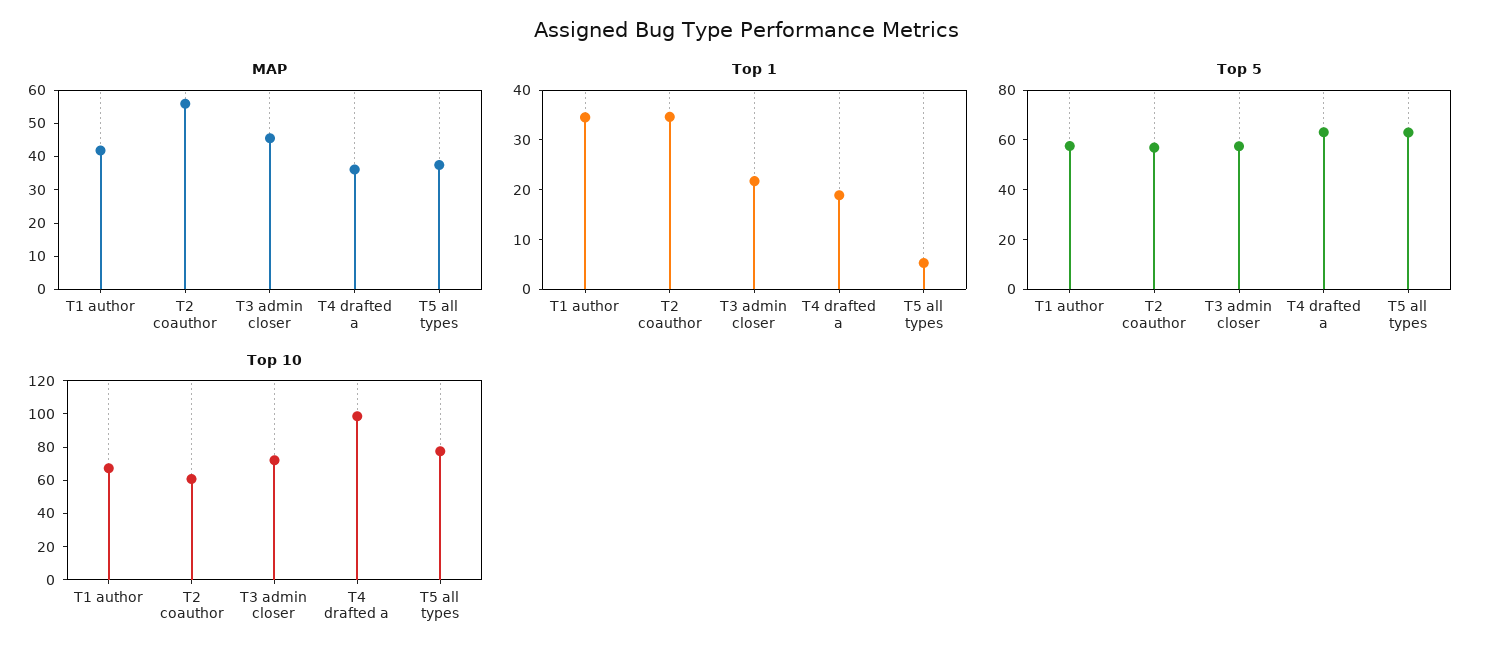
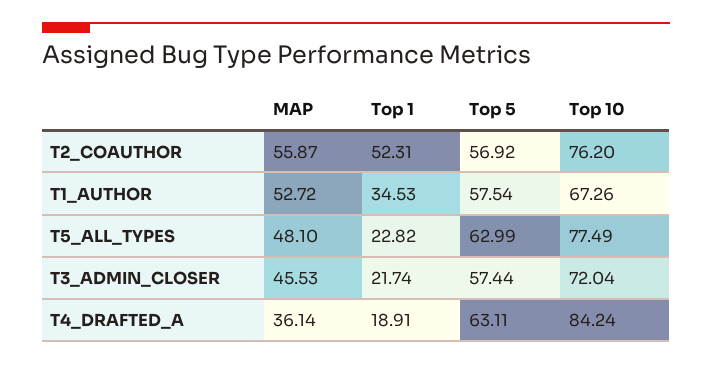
MAP, T1 author: 42.5 -> 52.72
MAP, T5 all types: 37.5 -> 48.1
Top 1, T2 coauthor: 34 -> 52.31
Top 1, T5 all types: 6 -> 22.82
Top 10, T2 coauthor: 60 -> 76.2
Top 10, T4 drafted a: 100 -> 84.24

